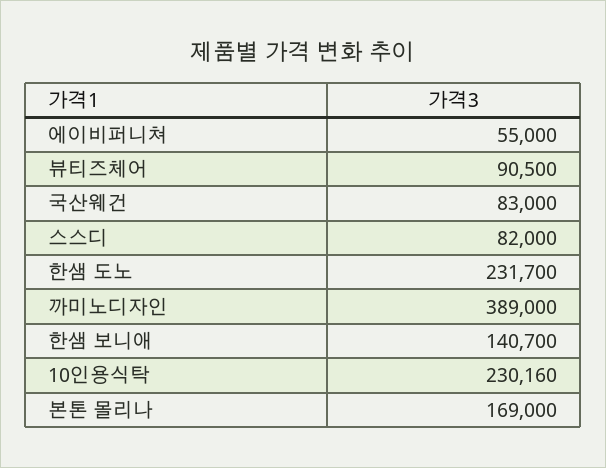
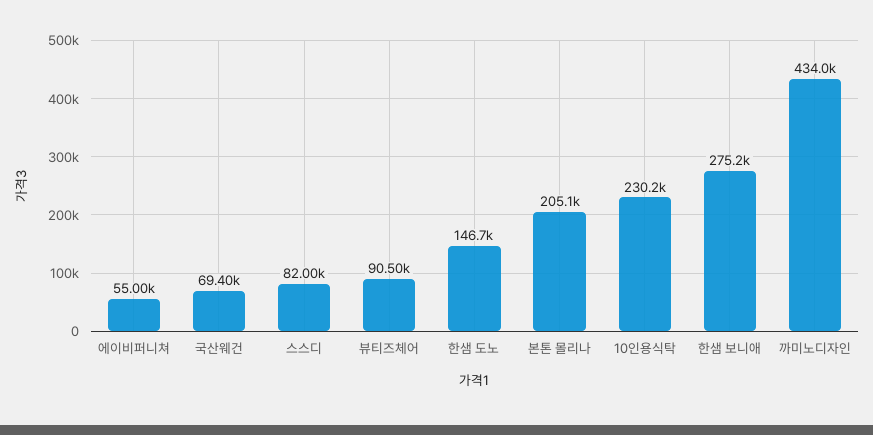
국산웨건: 83000 -> 69400
한샘 도노: 231700 -> 146700
까미노디자인: 389000 -> 434000
한샘 보니애: 140700 -> 275200
본톤 몰리나: 169000 -> 205100

